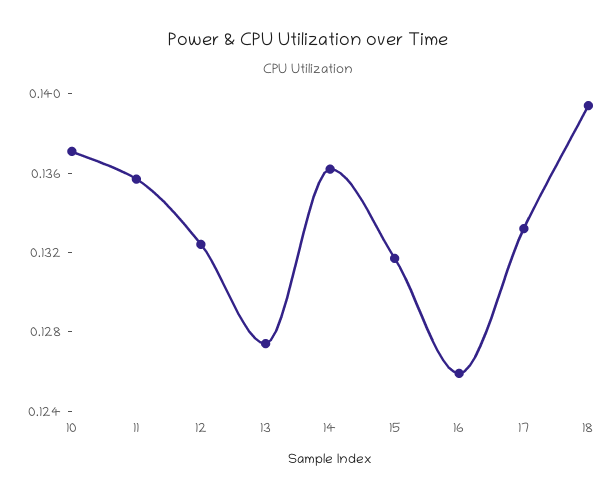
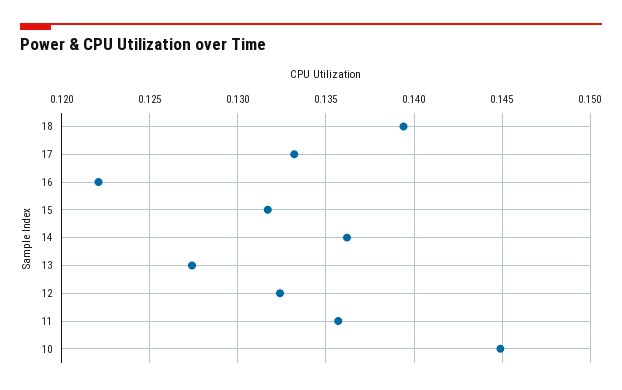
10: 0.137 -> 0.145
16: 0.126 -> 0.122

